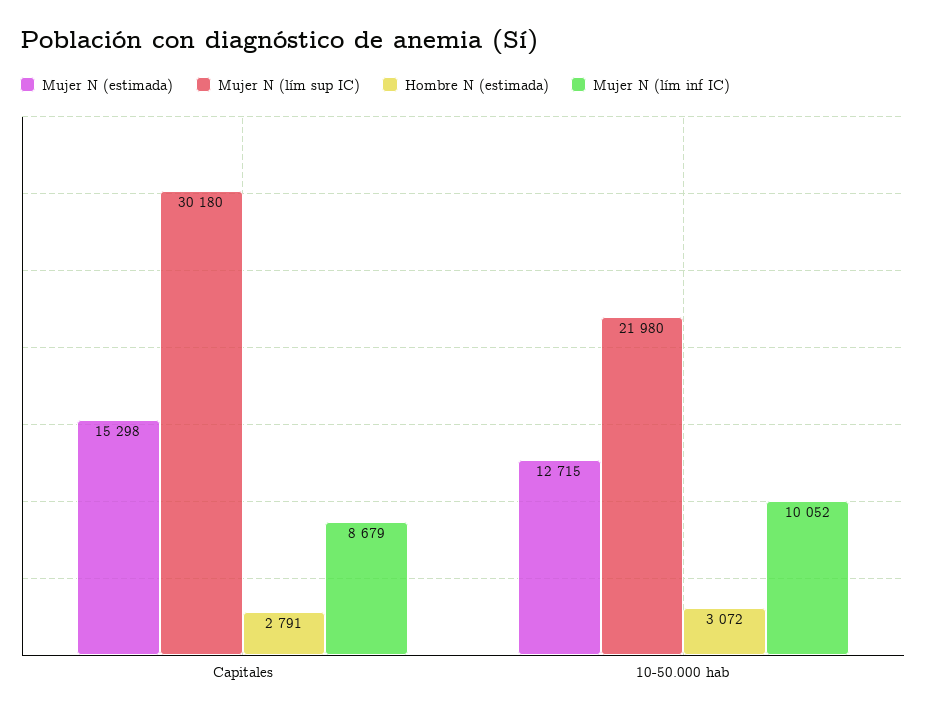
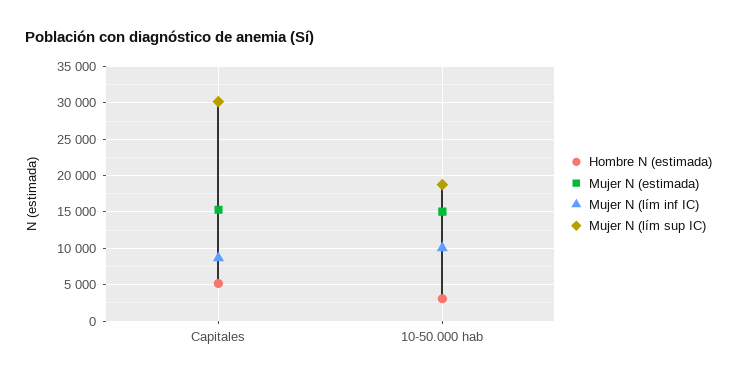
Hombre N (estimada), Capitales: 2791 -> 5000
Mujer N (estimada), 10-50.000 hab: 12715 -> 15000
Mujer N (lím sup IC), 10-50.000 hab: 21980 -> 19000

